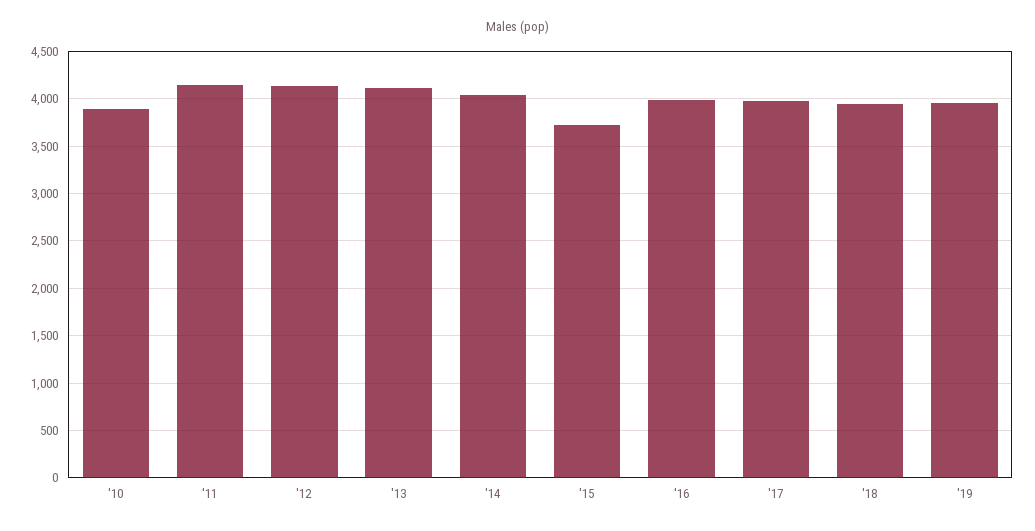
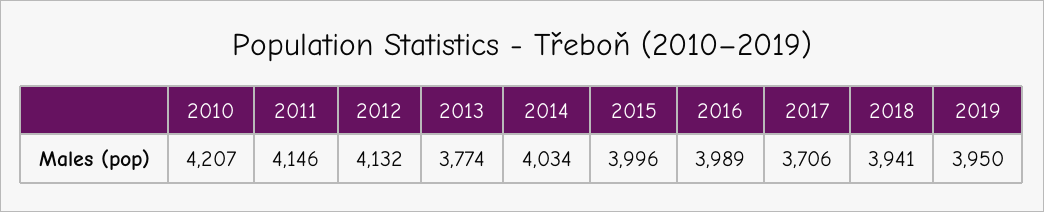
'10: 3900 -> 4207
'13: 4100 -> 3774
'15: 3700 -> 3996
'17: 4000 -> 3706

